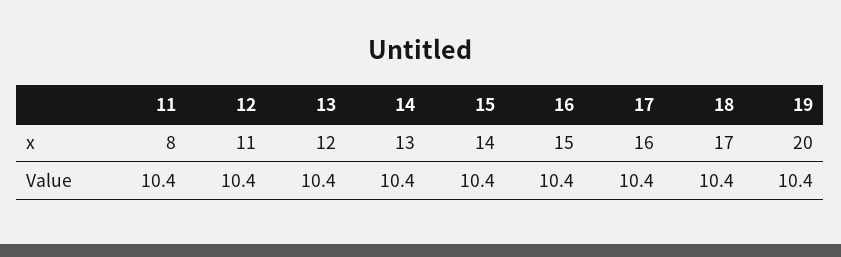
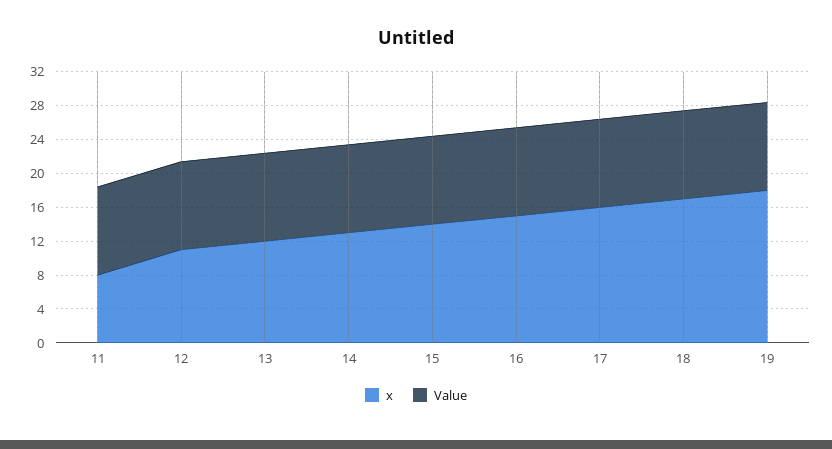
x, 19: 20 -> 18

